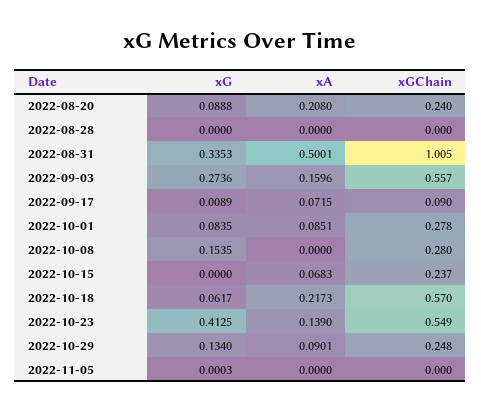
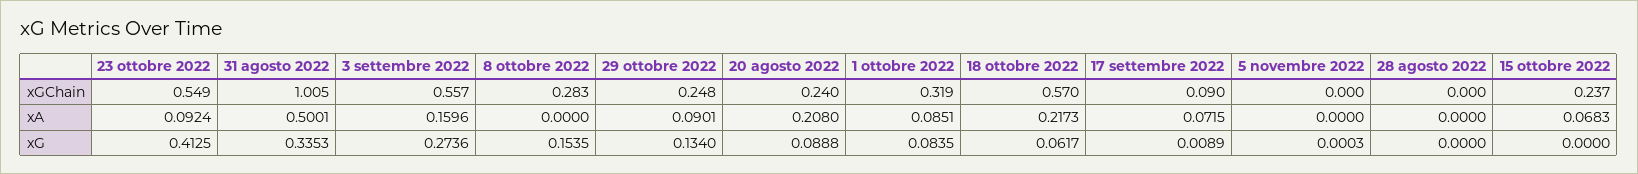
xGChain, 2022-10-01: 0.278 -> 0.319
xGChain, 2022-10-08: 0.28 -> 0.283
xA, 2022-10-23: 0.139 -> 0.0924

